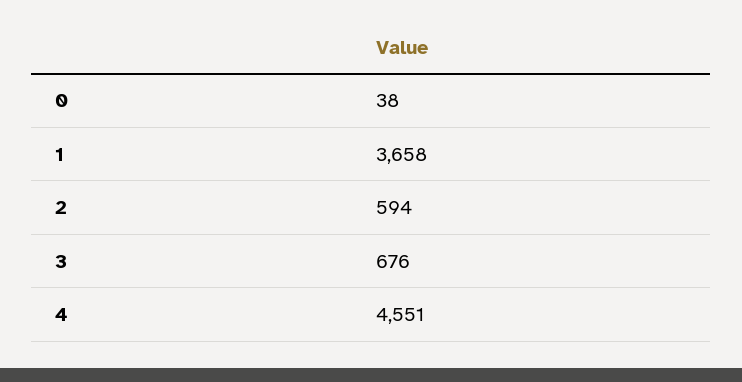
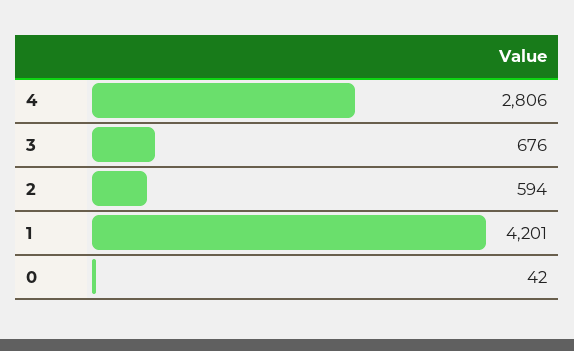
0: 38 -> 42
1: 3658 -> 4201
4: 4551 -> 2806

